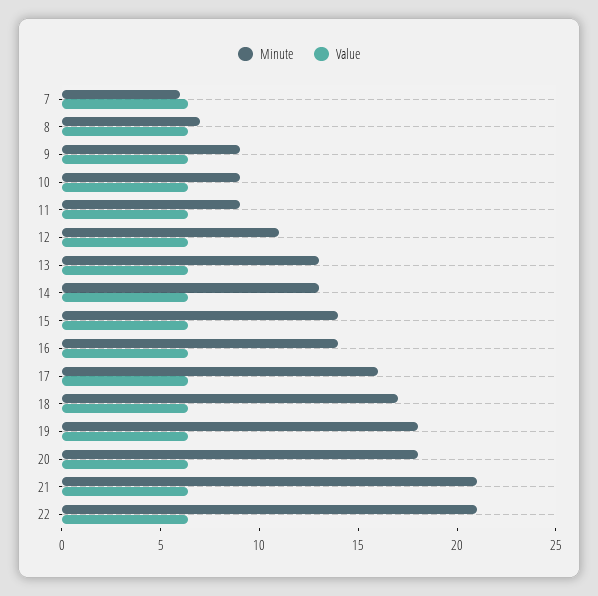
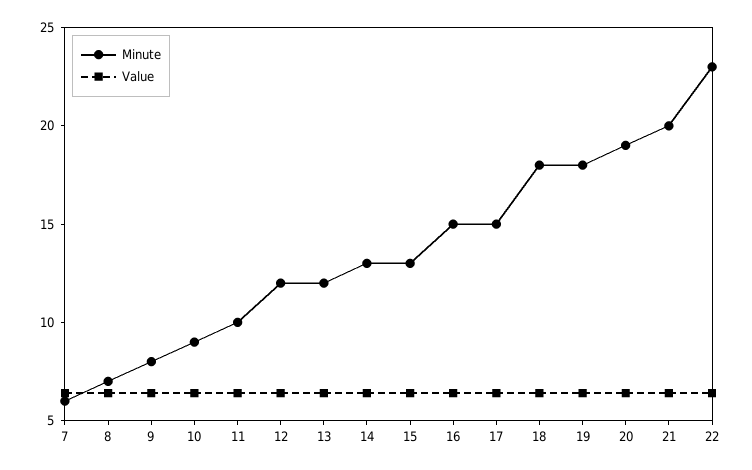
Minute, 9: 9 -> 8
Minute, 11: 9 -> 10
Minute, 12: 11 -> 12
Minute, 13: 13 -> 12
Minute, 15: 14 -> 13
Minute, 16: 14 -> 15
Minute, 17: 16 -> 15
Minute, 18: 17 -> 18
Minute, 20: 18 -> 19
Minute, 21: 21 -> 20
Minute, 22: 21 -> 23

